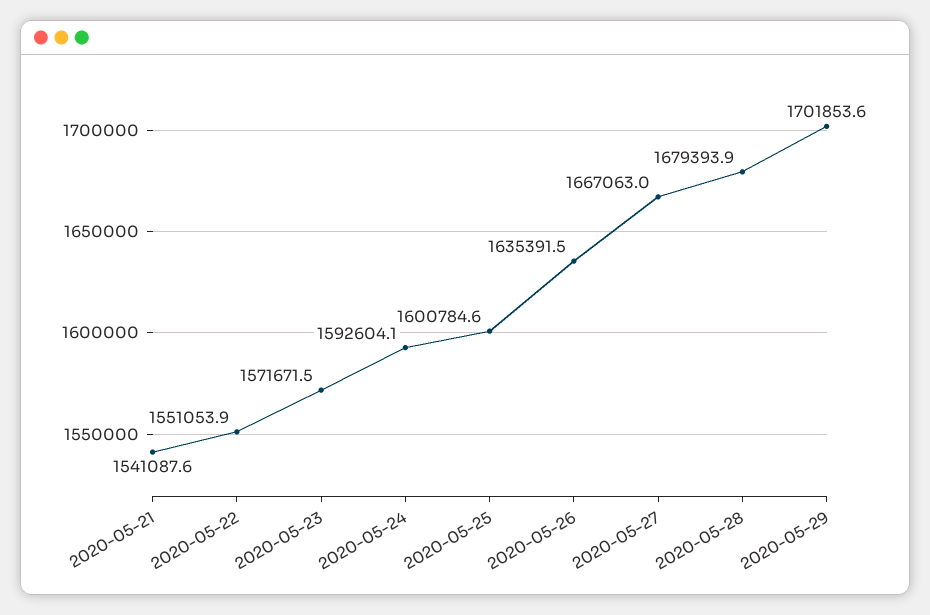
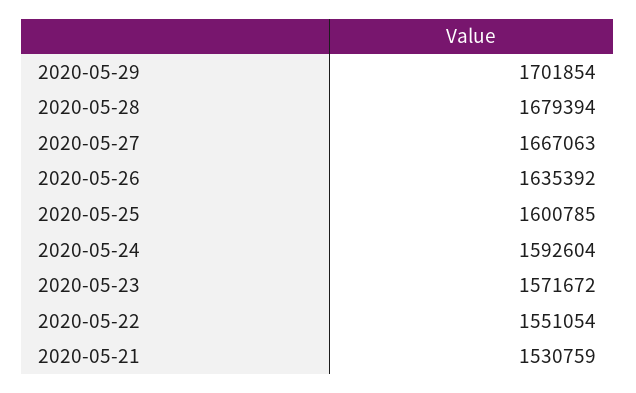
2020-05-21: 1541087.6 -> 1530759

